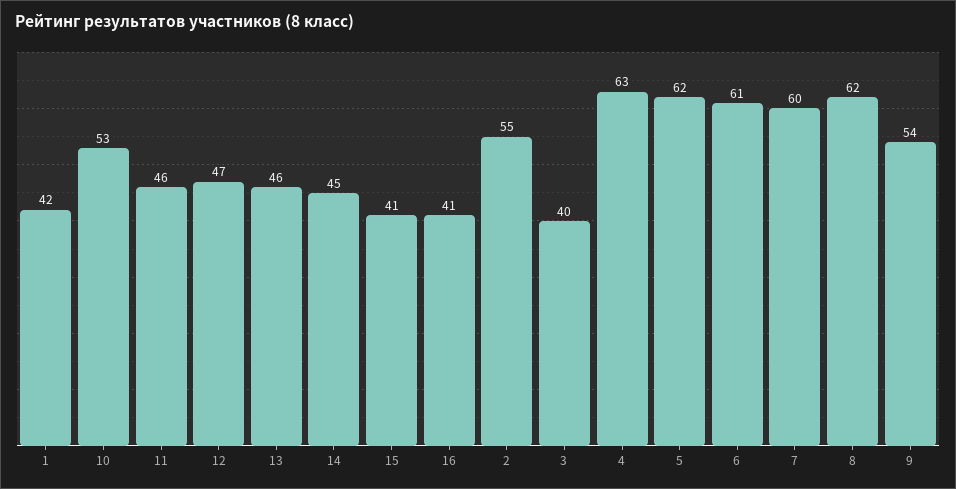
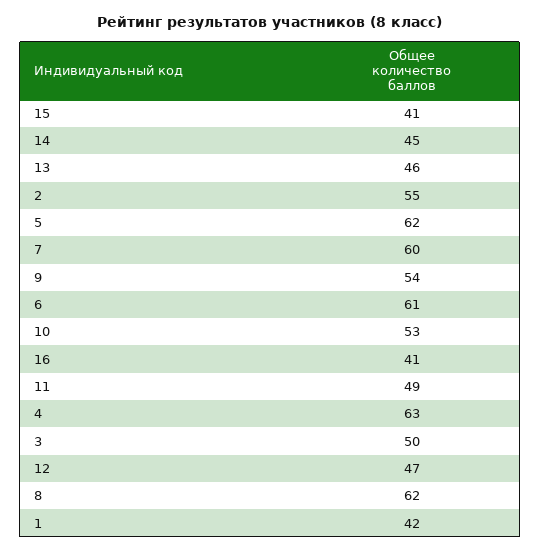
11: 46 -> 49
3: 40 -> 50

